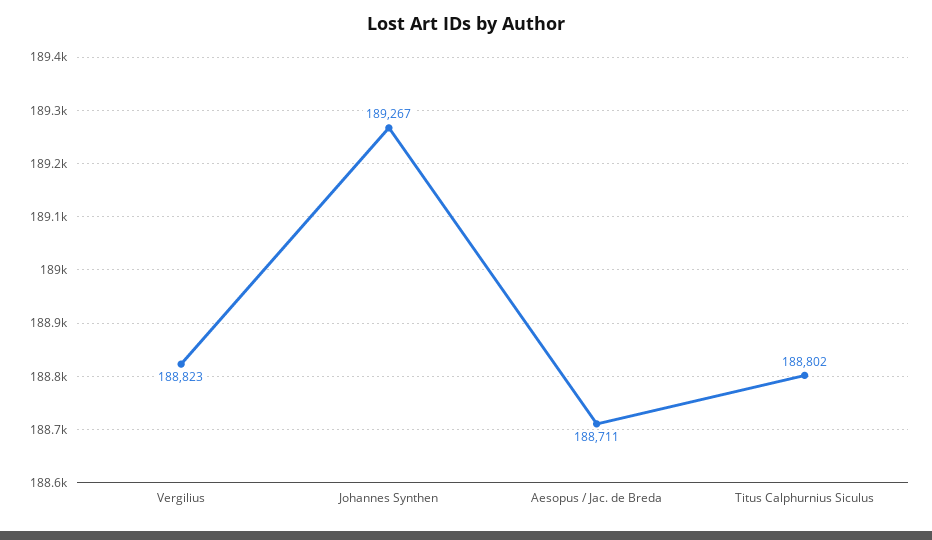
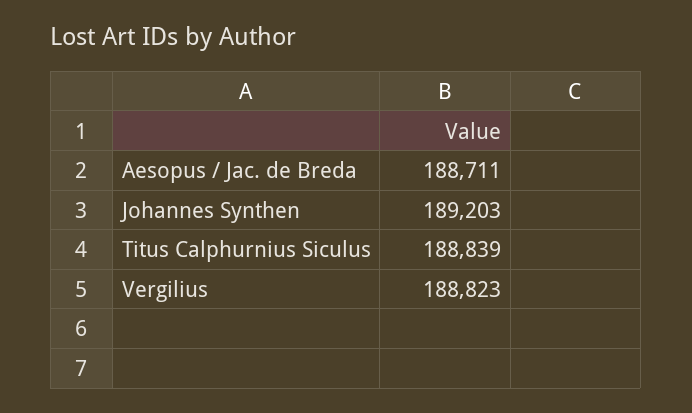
Johannes Synthen: 189267 -> 189203
Titus Calphurnius Siculus: 188802 -> 188839

